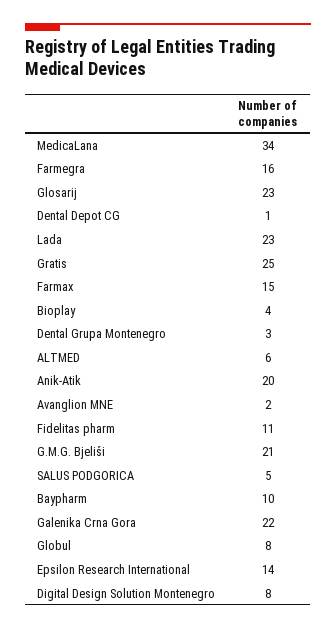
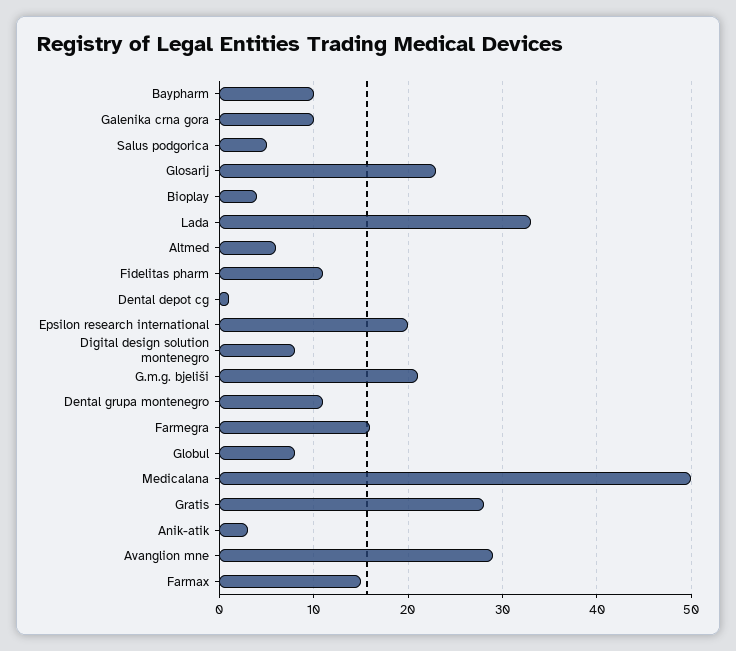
MedicaLana: 34 -> 50
Lada: 23 -> 33
Gratis: 25 -> 28
Dental Grupa Montenegro: 3 -> 11
Anik-Atik: 20 -> 3
Avanglion MNE: 2 -> 29
Galenika Crna Gora: 22 -> 10
Epsilon Research International: 14 -> 20

